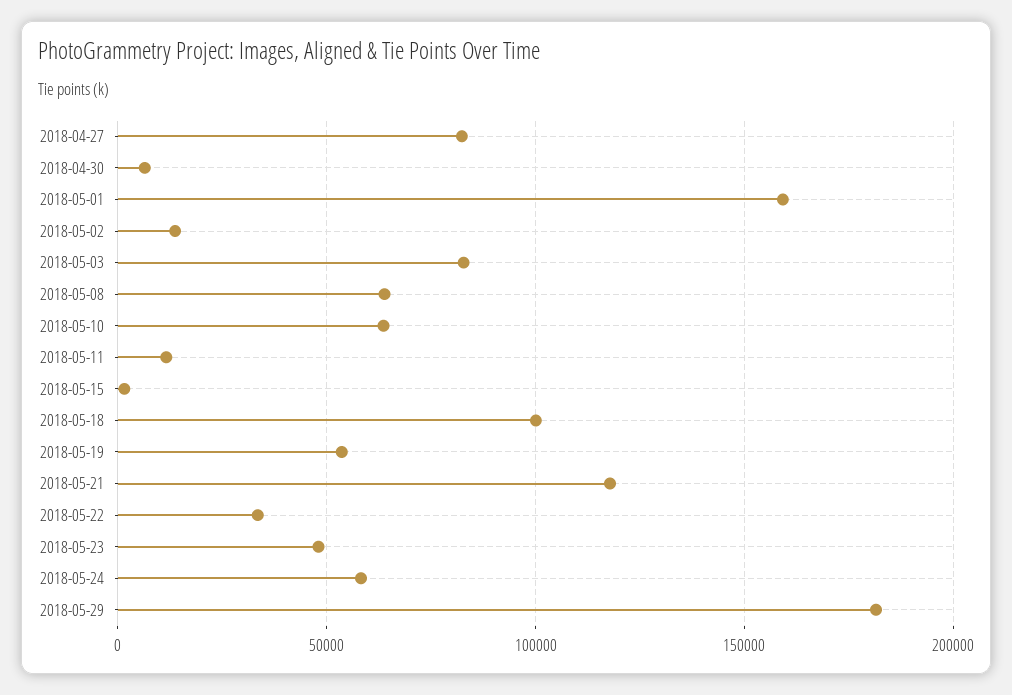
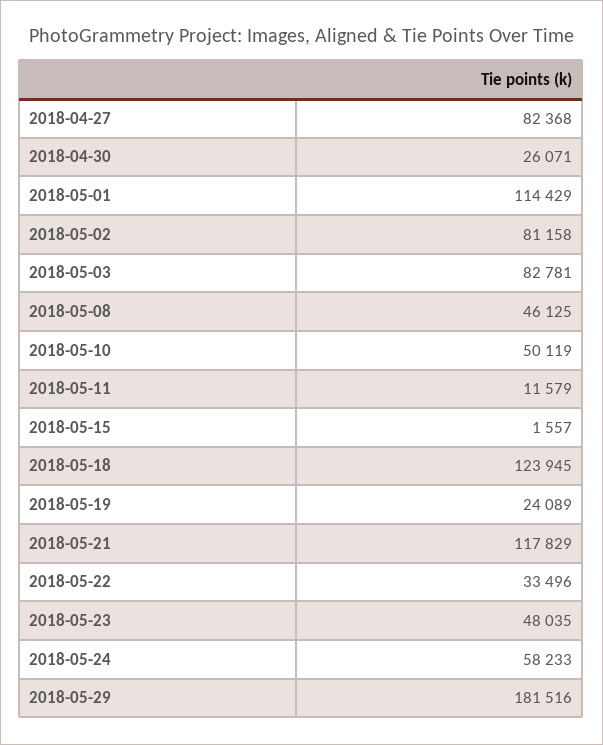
2018-04-30: 5000 -> 26071
2018-05-01: 160000 -> 114429
2018-05-02: 15000 -> 81158
2018-05-08: 65000 -> 46125
2018-05-10: 65000 -> 50119
2018-05-18: 100000 -> 123945
2018-05-19: 55000 -> 24089

